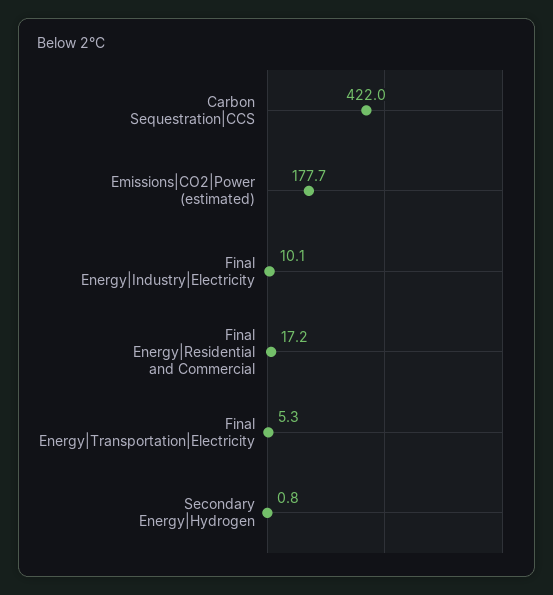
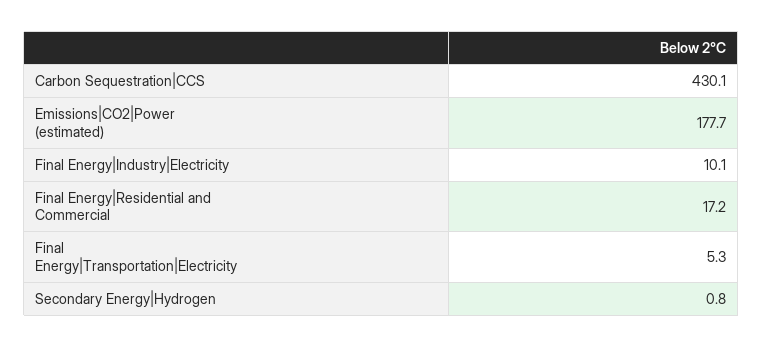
Carbon Sequestration|CCS: 422 -> 430.1

